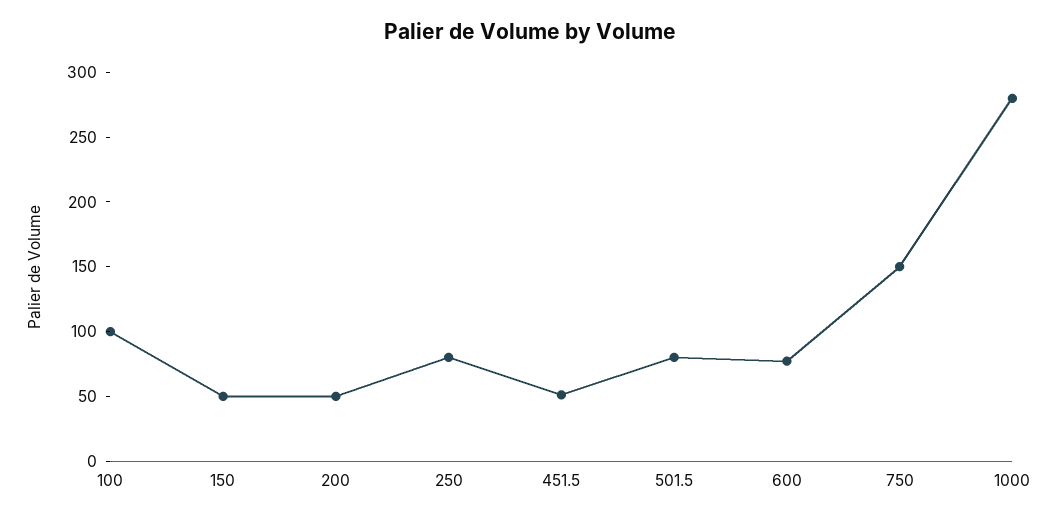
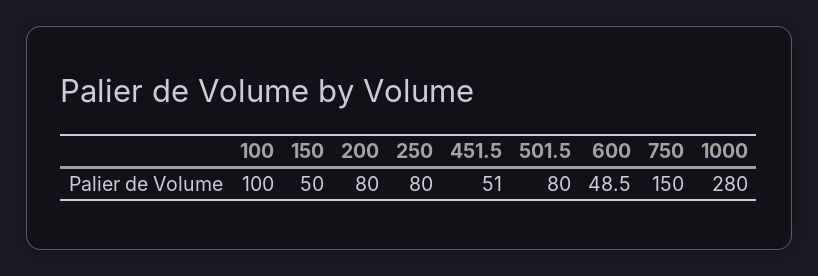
200: 50 -> 80
600: 80 -> 48.5

